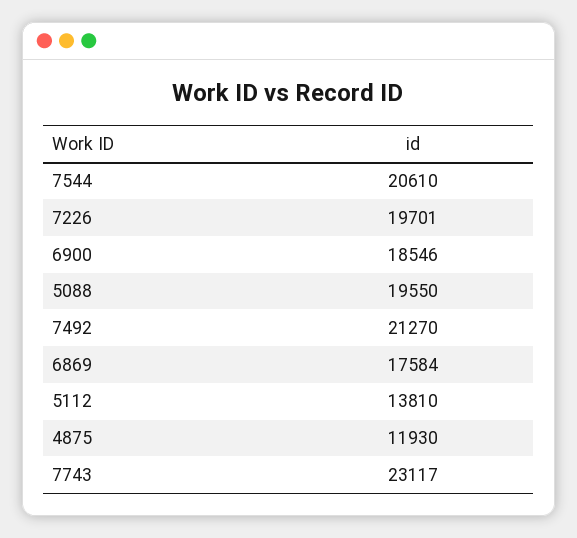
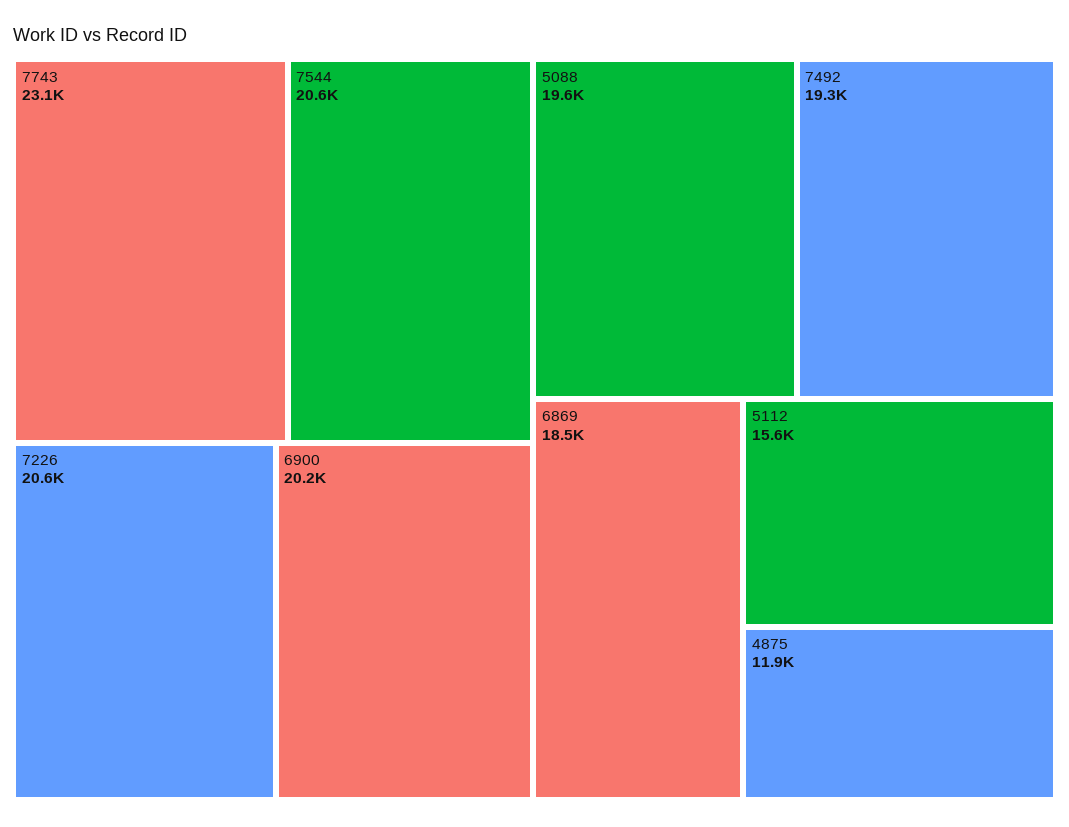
7226: 19701 -> 20600
6900: 18546 -> 20200
7492: 21270 -> 19300
6869: 17584 -> 18500
5112: 13810 -> 15600

